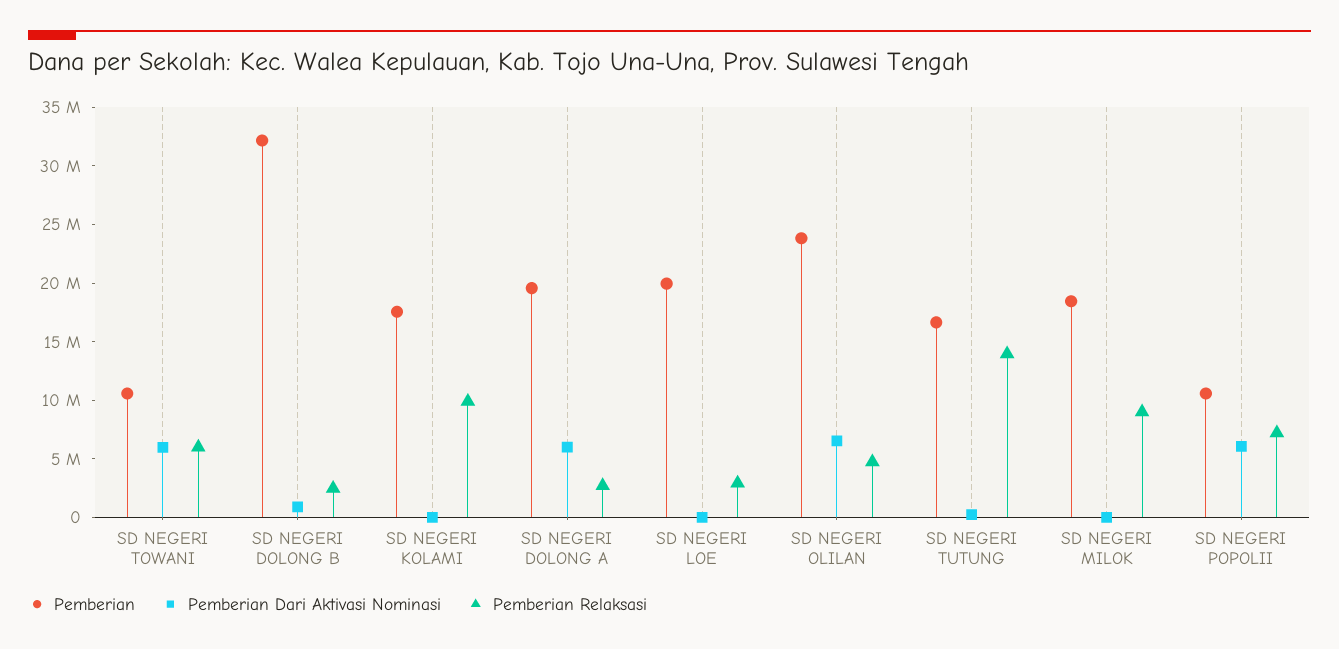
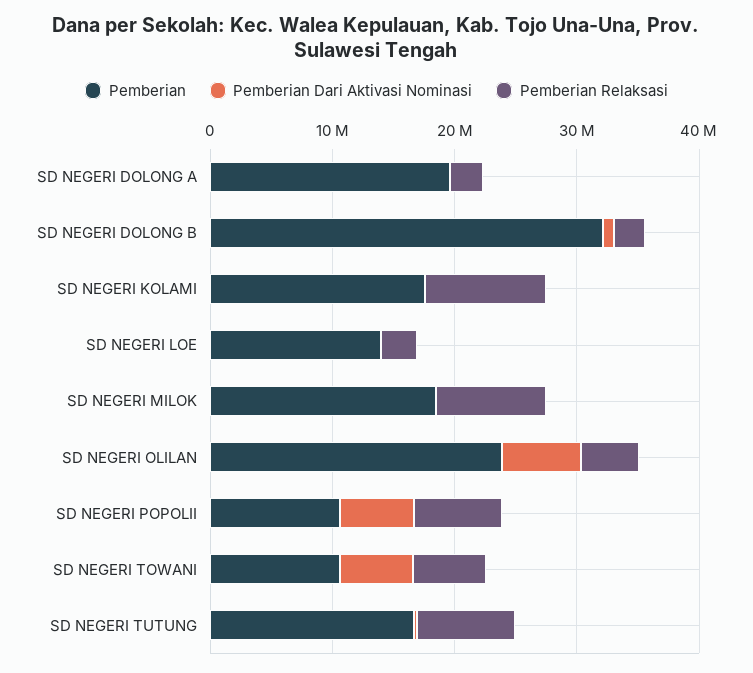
Pemberian Dari Aktivasi Nominasi, SD NEGERI DOLONG A: 6000000 -> 0
Pemberian, SD NEGERI LOE: 20000000 -> 14000000
Pemberian Relaksasi, SD NEGERI TUTUNG: 14000000 -> 8000000

